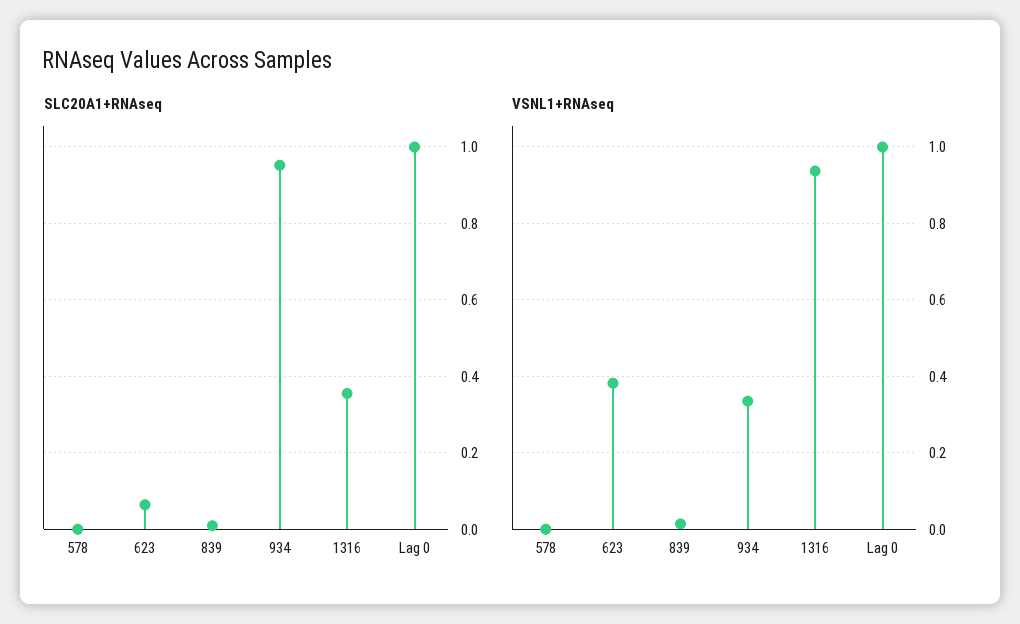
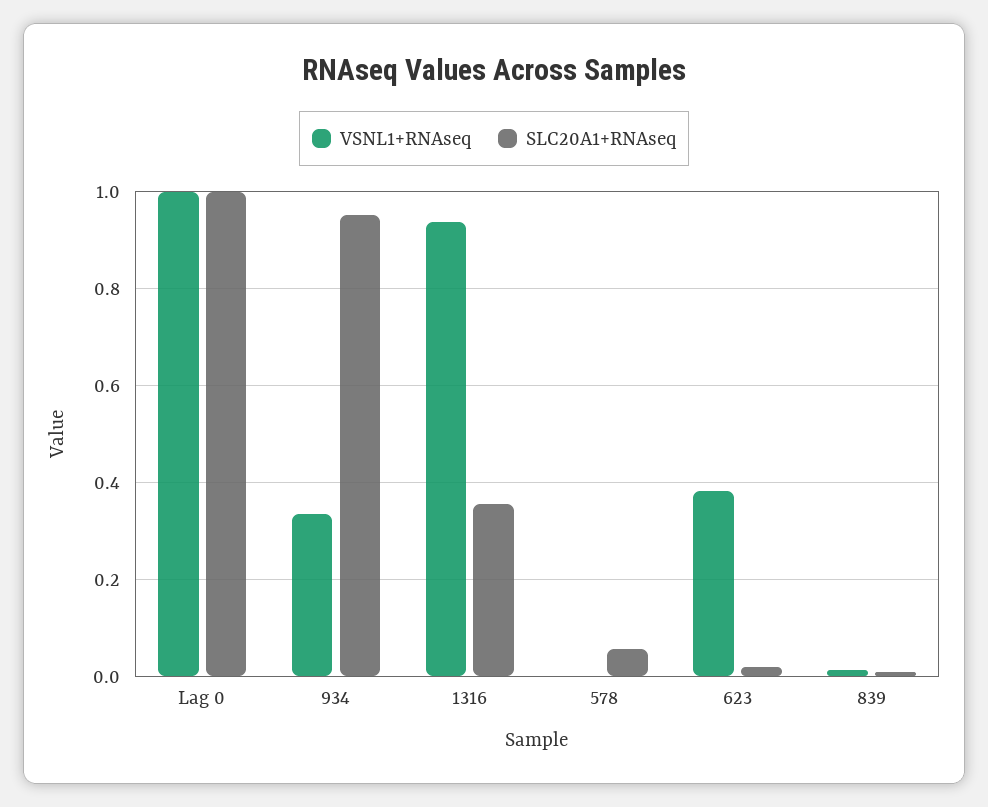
SLC20A1+RNAseq, 578: 0 -> 0.06
SLC20A1+RNAseq, 623: 0.06 -> 0.02

